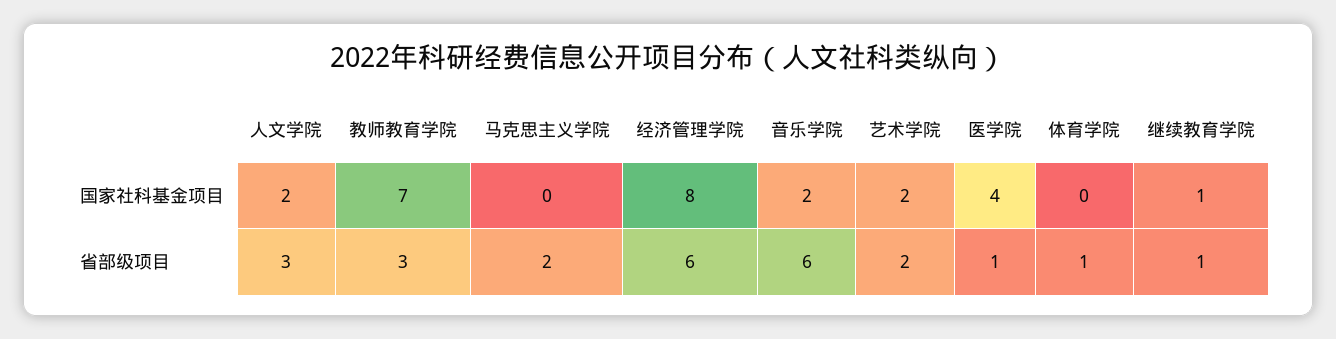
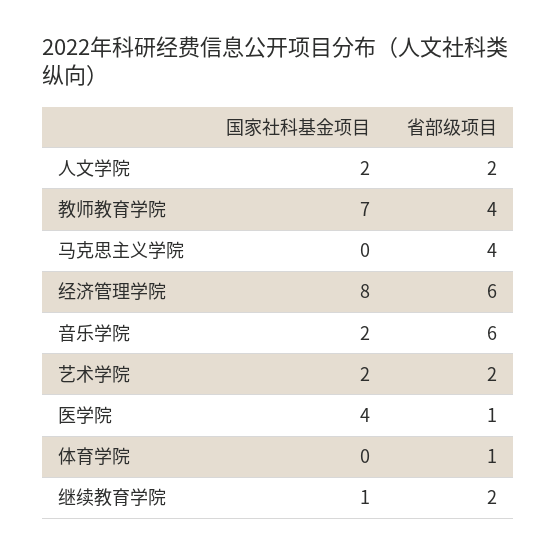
人文学院, 省部级项目: 3 -> 2
教师教育学院, 省部级项目: 3 -> 4
马克思主义学院, 省部级项目: 2 -> 4
继续教育学院, 省部级项目: 1 -> 2

